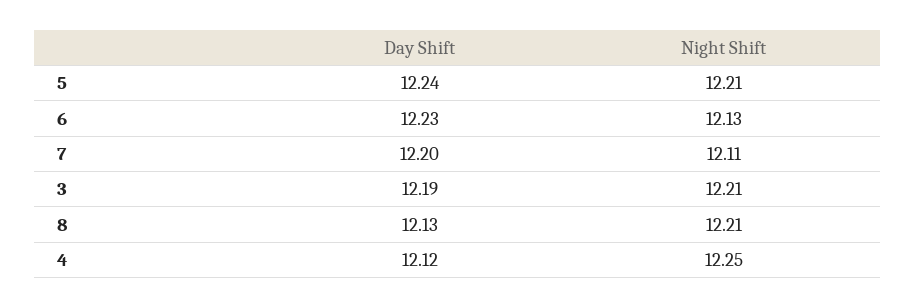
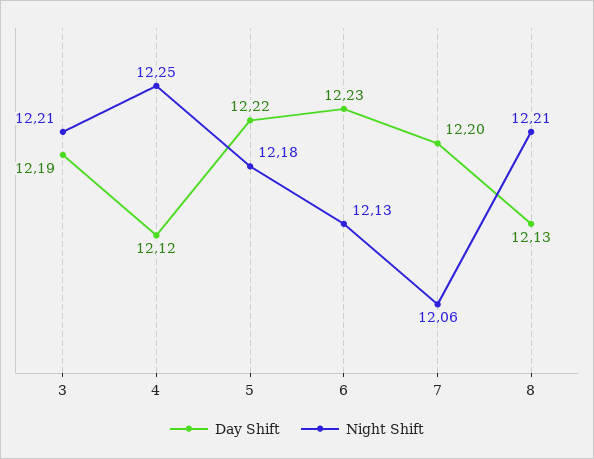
Day Shift, 5: 12.24 -> 12.22
Night Shift, 5: 12.21 -> 12.18
Night Shift, 7: 12.11 -> 12.06

